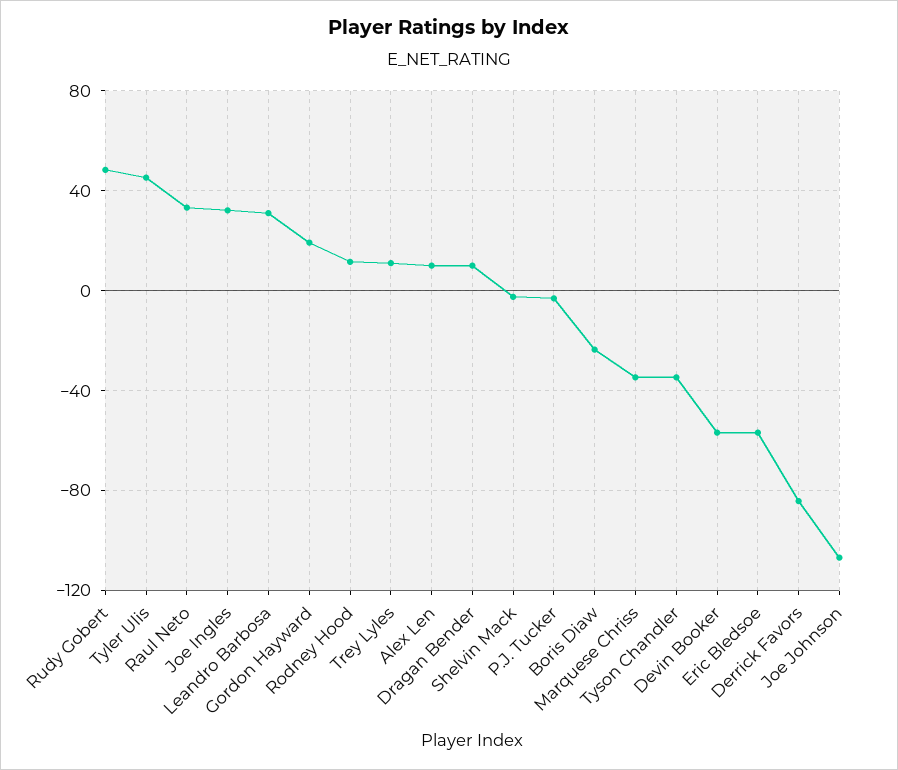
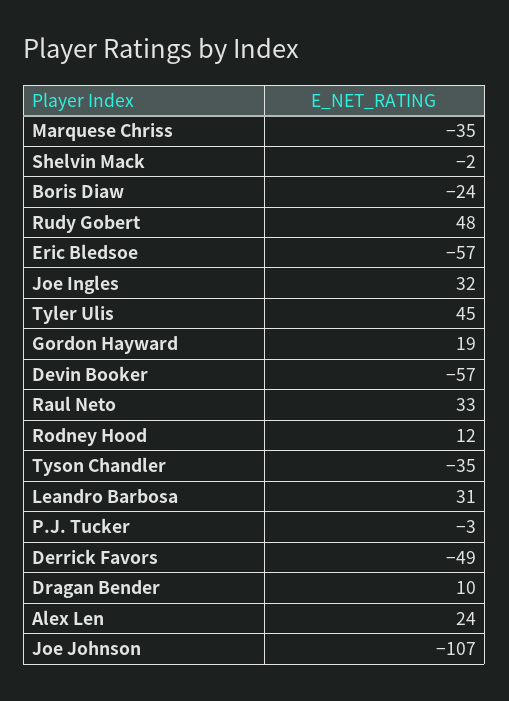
Trey Lyles: 10 -> none
Alex Len: 10 -> 24
Derrick Favors: -85 -> -49

